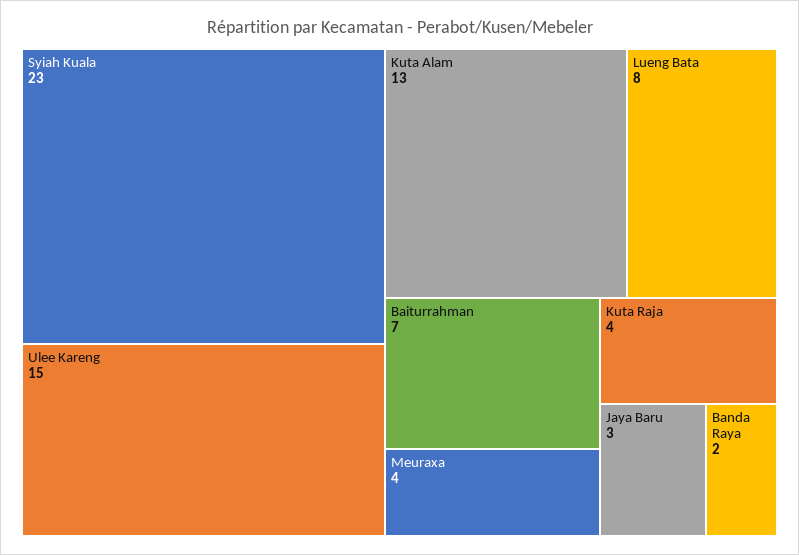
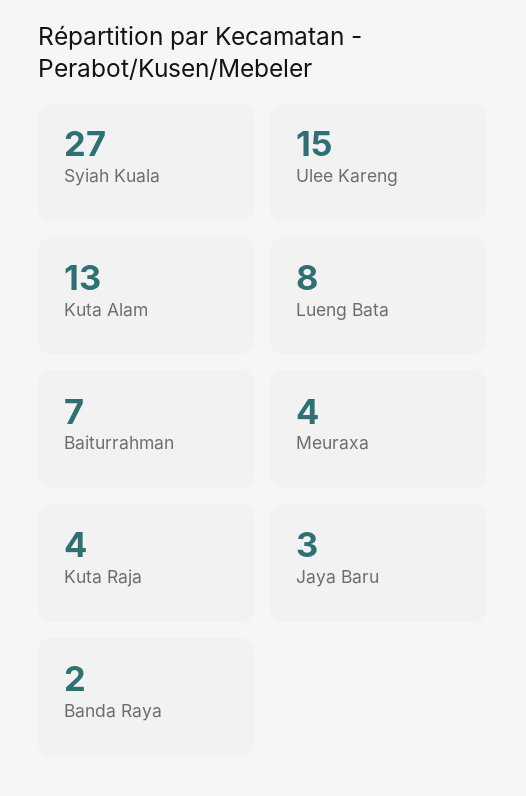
Syiah Kuala: 23 -> 27

